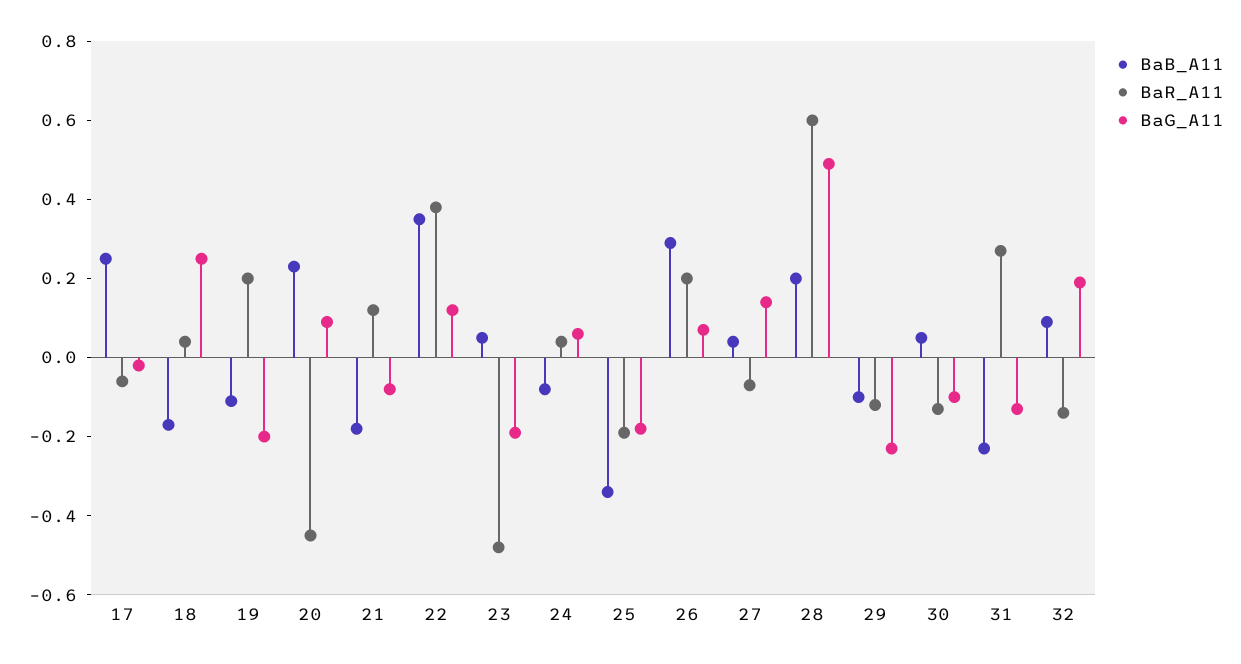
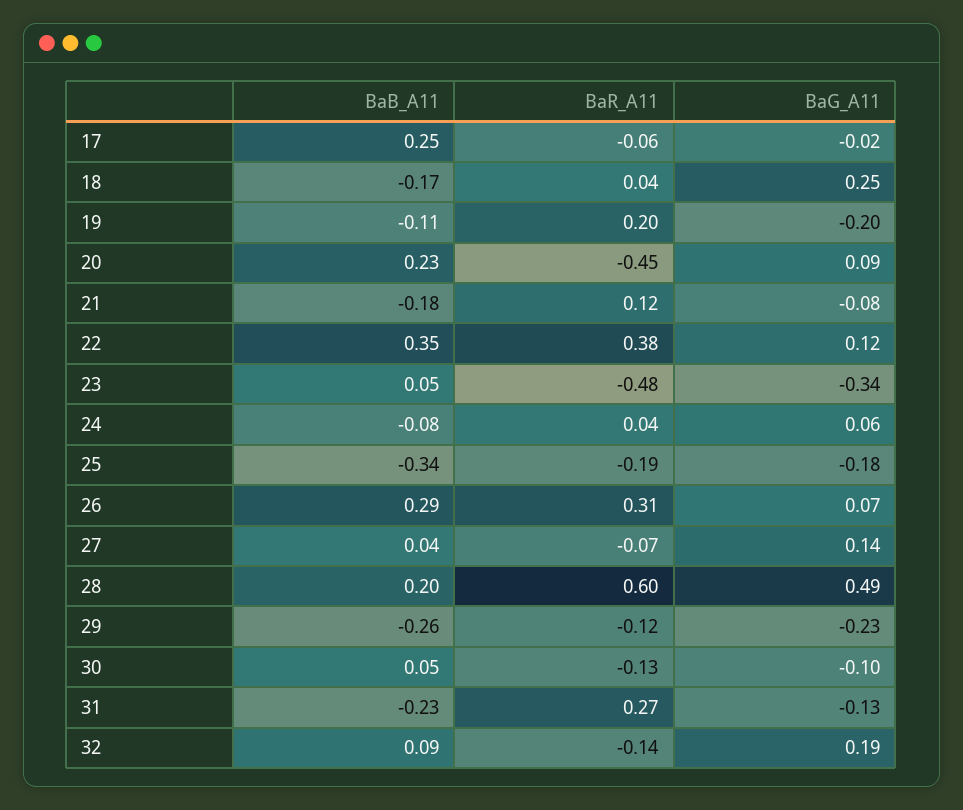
BaG_A11, 23: -0.2 -> -0.34
BaR_A11, 26: 0.2 -> 0.31
BaB_A11, 29: -0.1 -> -0.26

